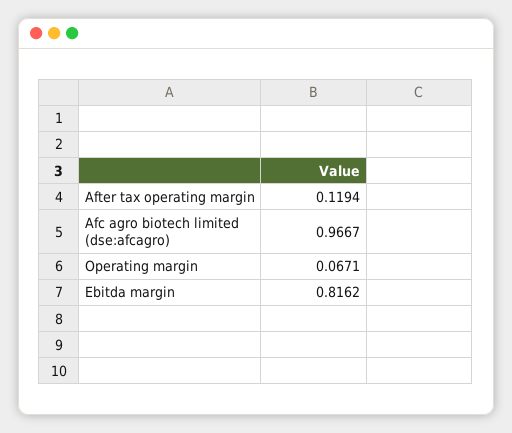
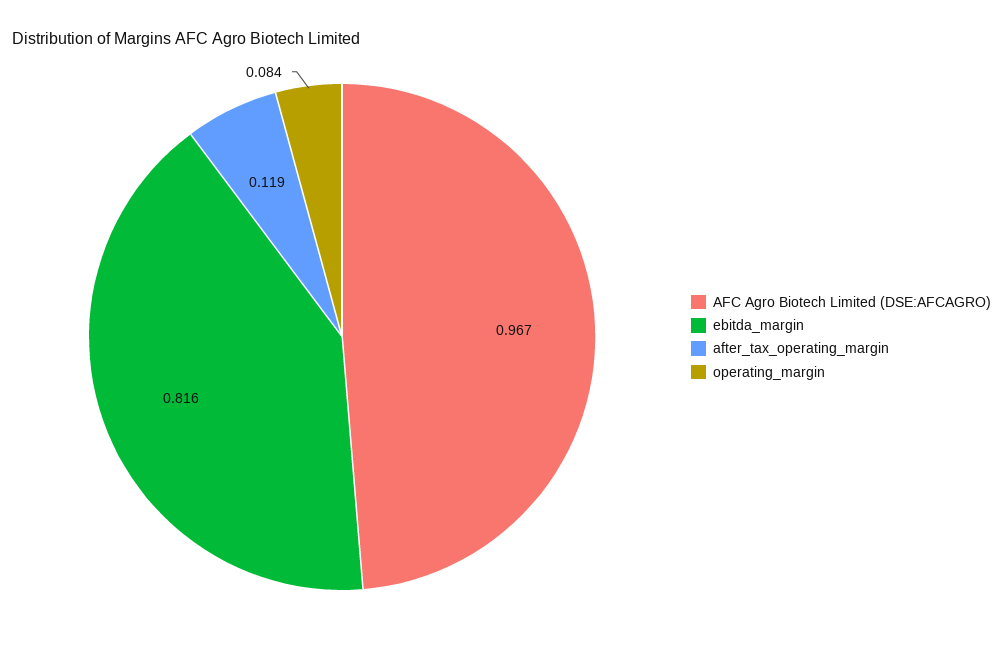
Operating margin: 0.0671 -> 0.084

